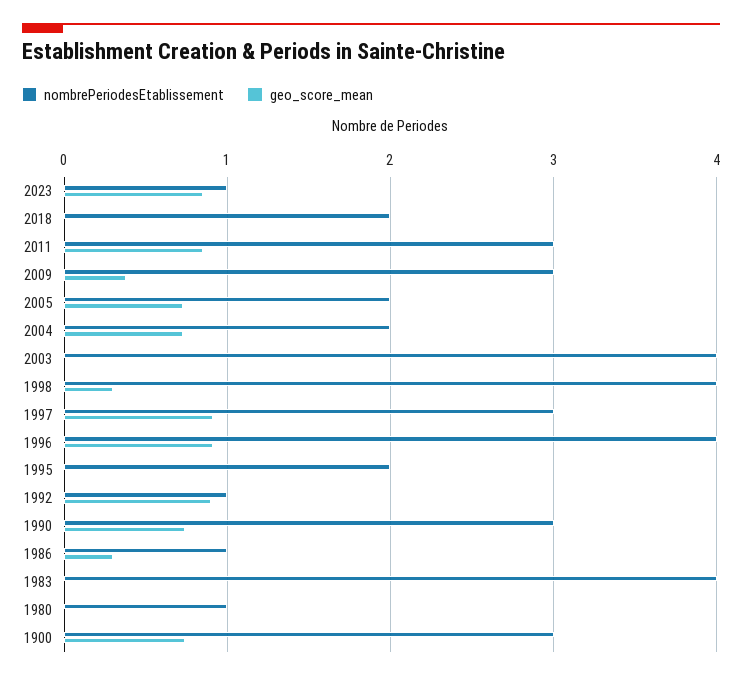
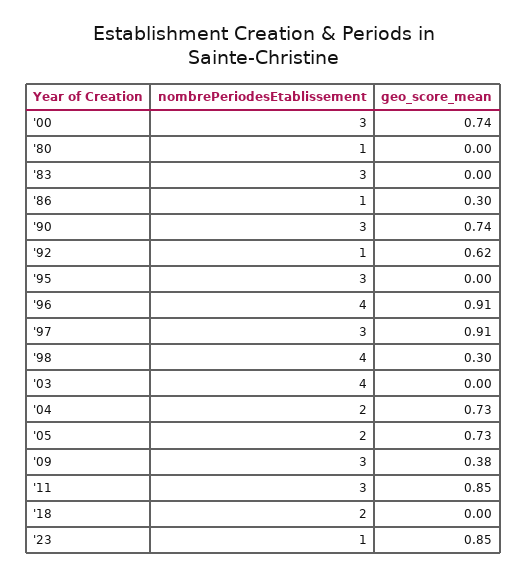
nombrePeriodesEtablissement, 1995: 2 -> 3
geo_score_mean, 1992: 0.9 -> 0.62
nombrePeriodesEtablissement, 1983: 4 -> 3

